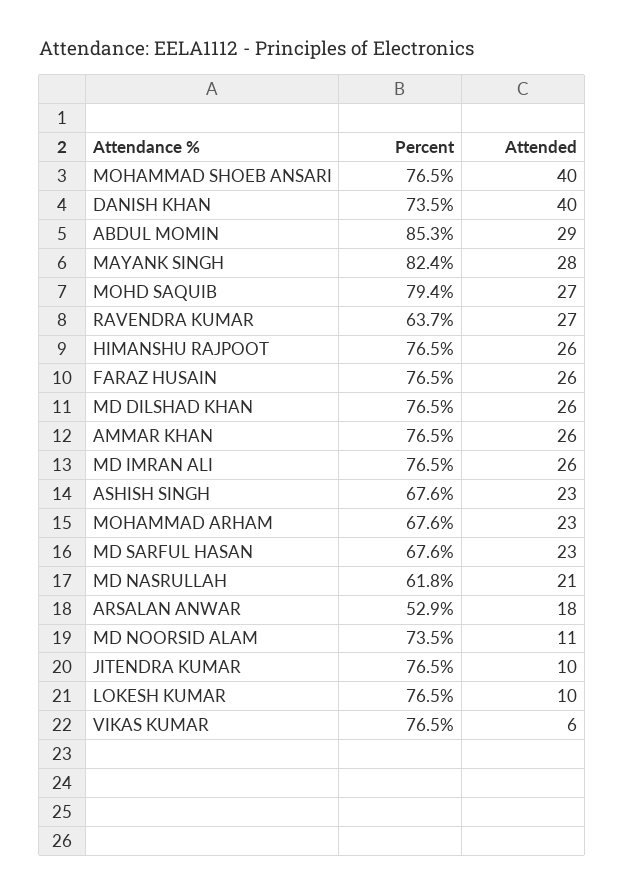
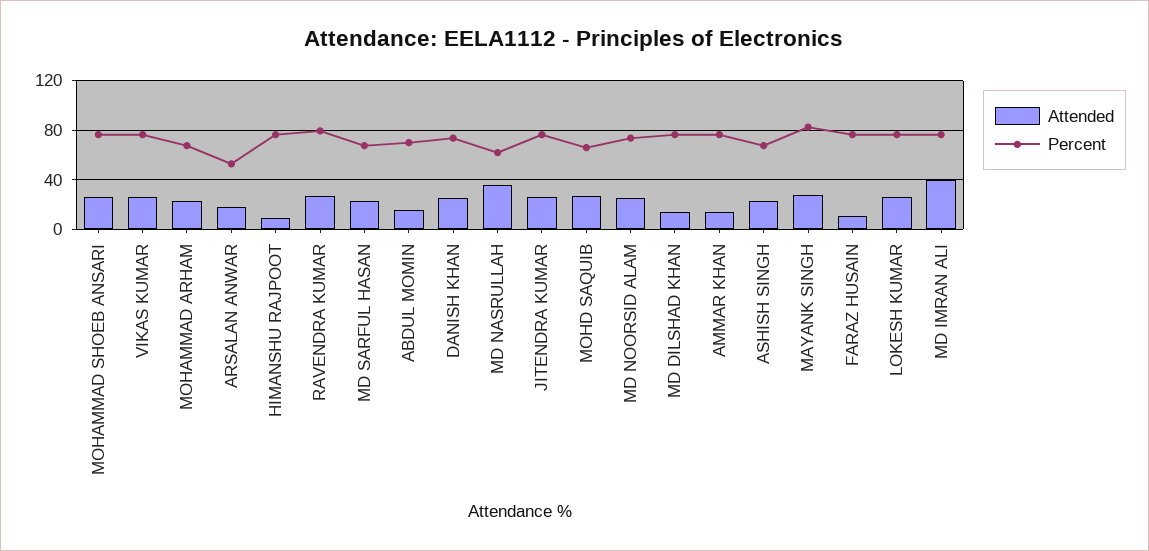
Attended, MOHAMMAD SHOEB ANSARI: 40 -> 25
Attended, DANISH KHAN: 40 -> 25
Percent, ABDUL MOMIN: 85.3 -> 70
Attended, ABDUL MOMIN: 29 -> 15
Percent, MOHD SAQUIB: 79.4 -> 65
Percent, RAVENDRA KUMAR: 63.7 -> 80
Attended, HIMANSHU RAJPOOT: 26 -> 10
Attended, FARAZ HUSAIN: 26 -> 10
Attended, MD DILSHAD KHAN: 26 -> 15
Attended, AMMAR KHAN: 26 -> 15
Attended, MD IMRAN ALI: 26 -> 40
Attended, MD NASRULLAH: 21 -> 35
Attended, MD NOORSID ALAM: 11 -> 25
Attended, JITENDRA KUMAR: 10 -> 25
Attended, LOKESH KUMAR: 10 -> 25
Attended, VIKAS KUMAR: 6 -> 25

